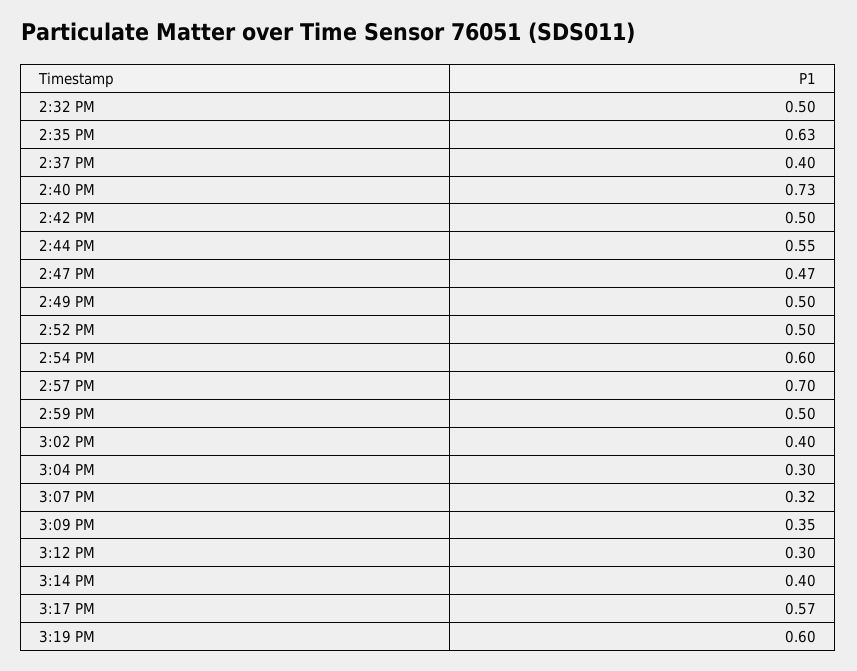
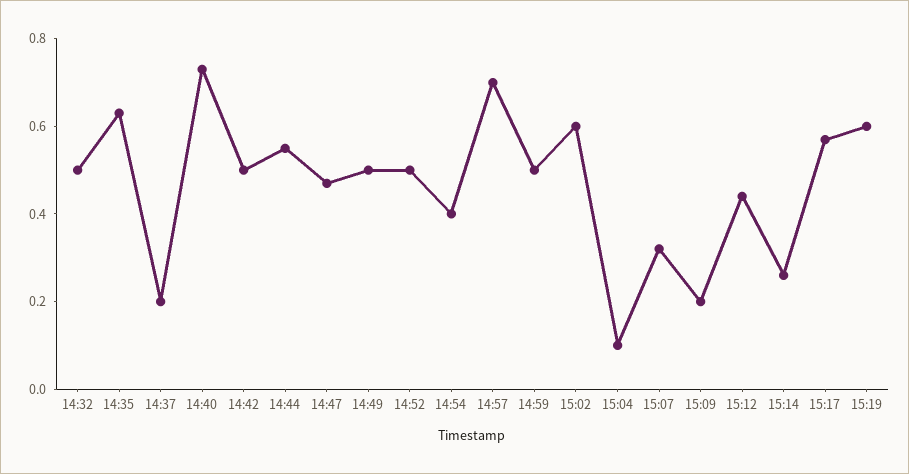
2:37 PM: 0.4 -> 0.2
2:54 PM: 0.6 -> 0.4
3:02 PM: 0.4 -> 0.6
3:04 PM: 0.3 -> 0.1
3:09 PM: 0.35 -> 0.2
3:12 PM: 0.3 -> 0.45
3:14 PM: 0.4 -> 0.25

